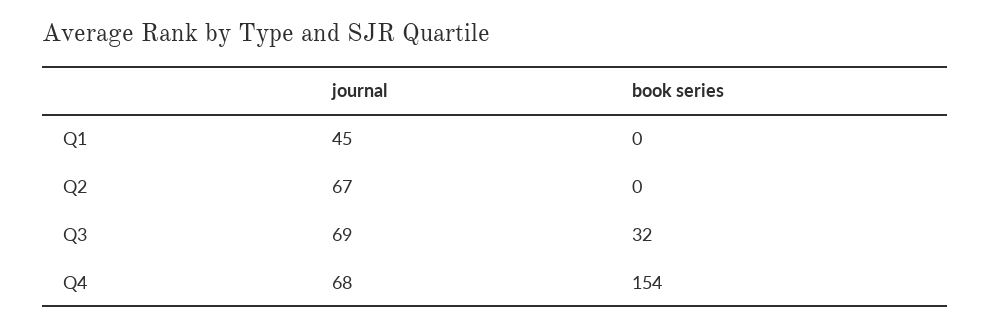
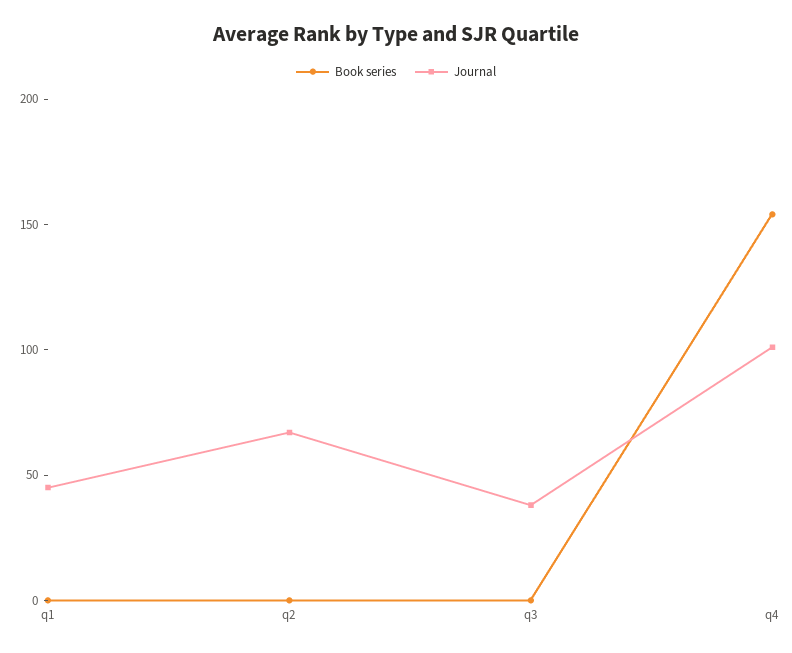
journal, Q3: 69 -> 40
book series, Q3: 32 -> 0
journal, Q4: 68 -> 100

